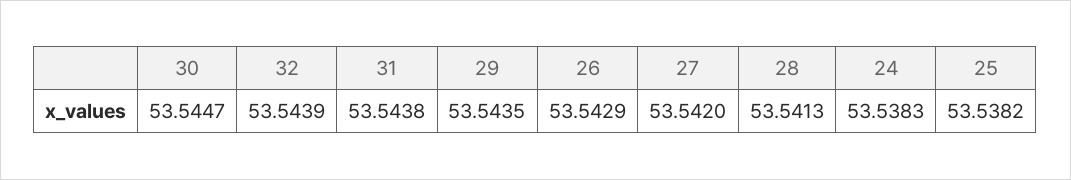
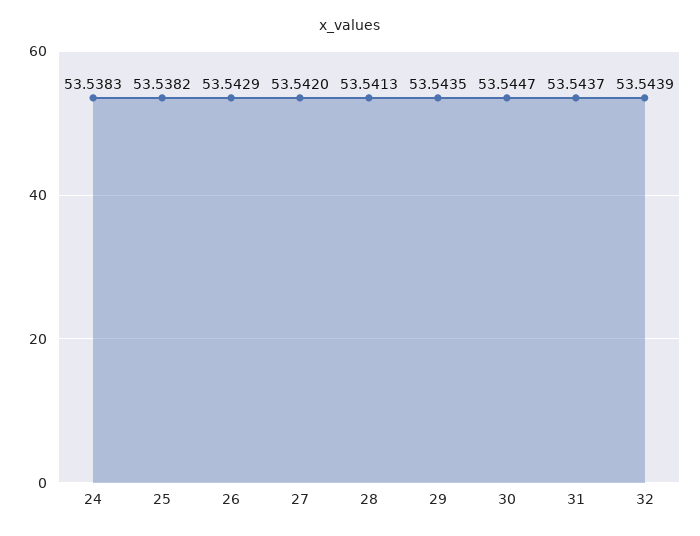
31: 53.5438 -> 53.5437

